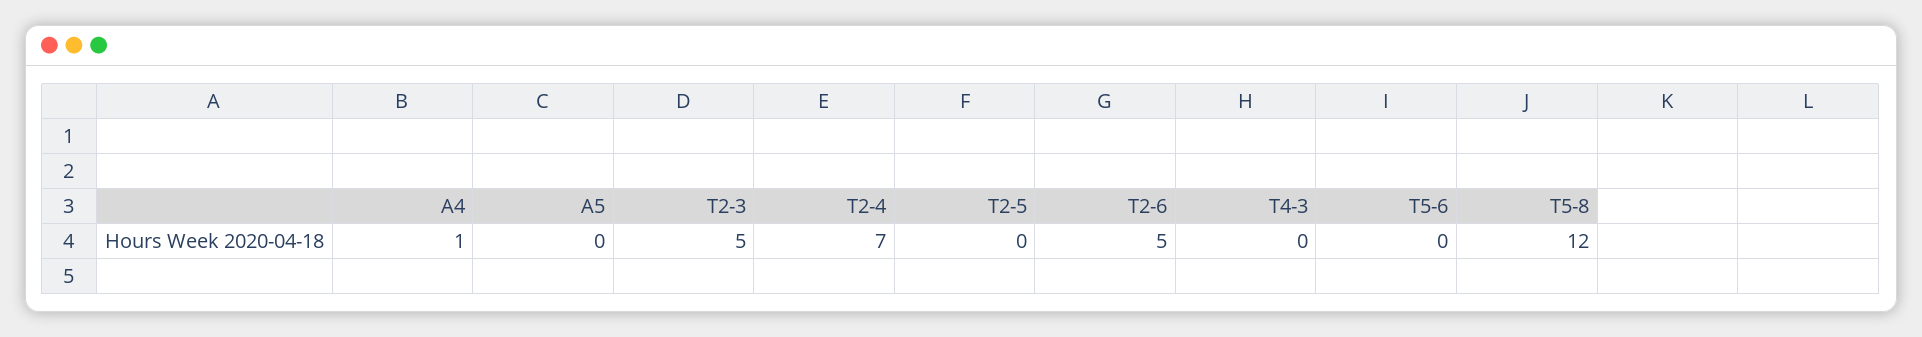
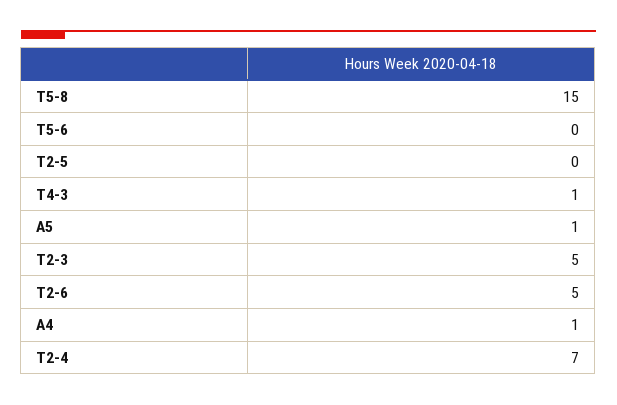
A5: 0 -> 1
T4-3: 0 -> 1
T5-8: 12 -> 15

